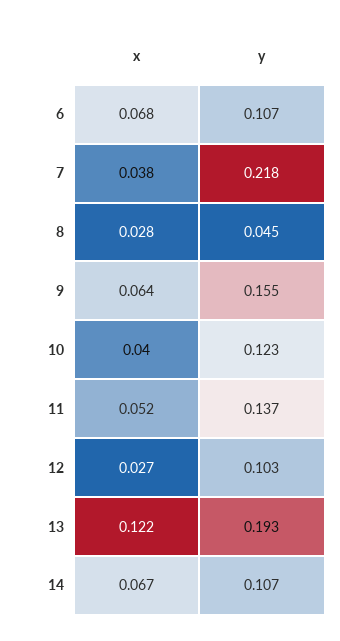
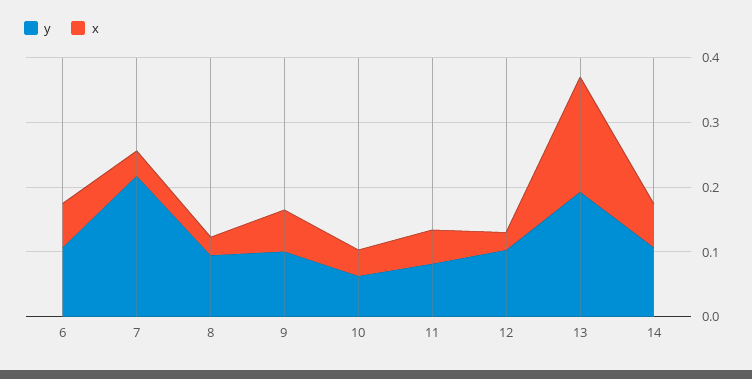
y, 8: 0.045 -> 0.1
y, 9: 0.155 -> 0.1
y, 10: 0.123 -> 0.06
y, 11: 0.137 -> 0.08
x, 13: 0.122 -> 0.18

